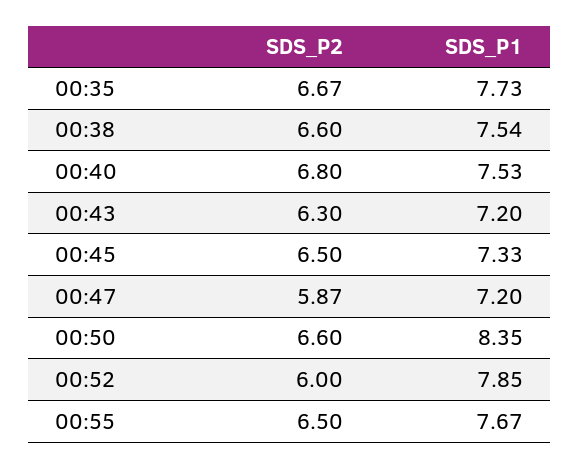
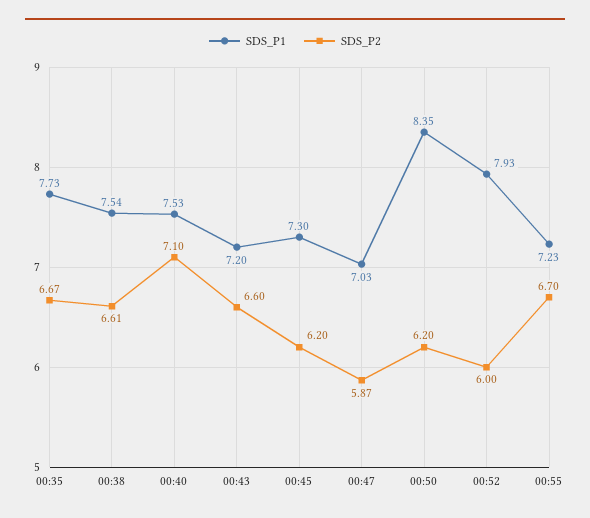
SDS_P2, 00:38: 6.6 -> 6.61
SDS_P2, 00:40: 6.8 -> 7.1
SDS_P2, 00:43: 6.3 -> 6.6
SDS_P2, 00:45: 6.5 -> 6.2
SDS_P1, 00:45: 7.33 -> 7.3
SDS_P1, 00:47: 7.2 -> 7.03
SDS_P2, 00:50: 6.6 -> 6.2
SDS_P1, 00:52: 7.85 -> 7.93
SDS_P2, 00:55: 6.5 -> 6.7
SDS_P1, 00:55: 7.67 -> 7.23

